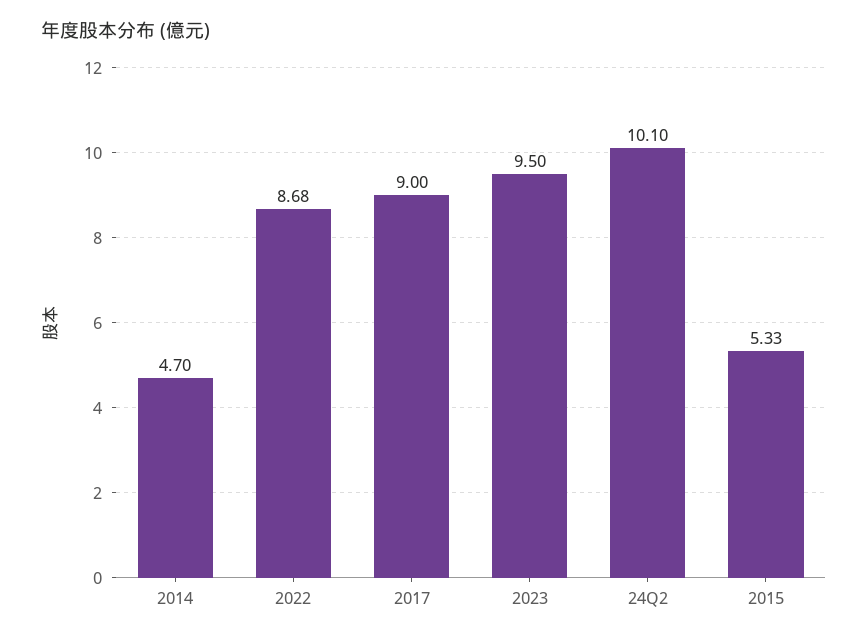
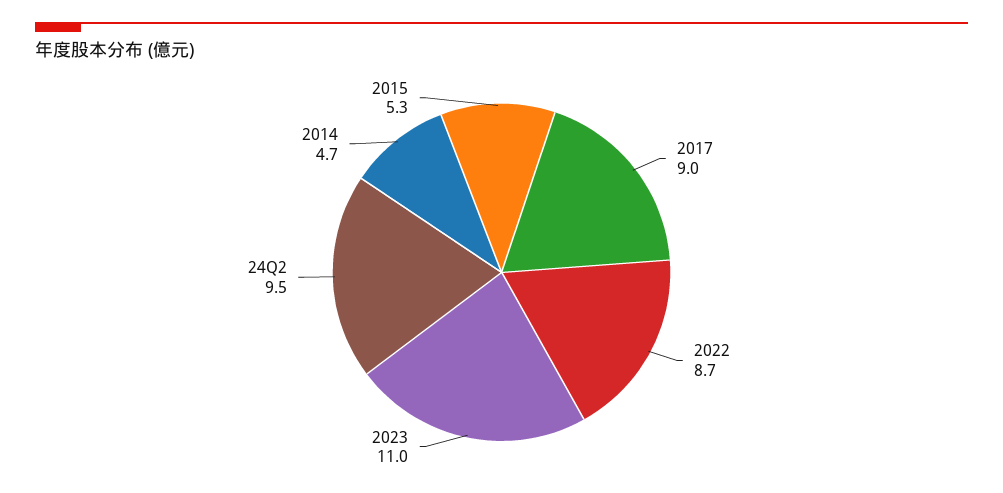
2023: 9.5 -> 11
24Q2: 10.1 -> 9.5

